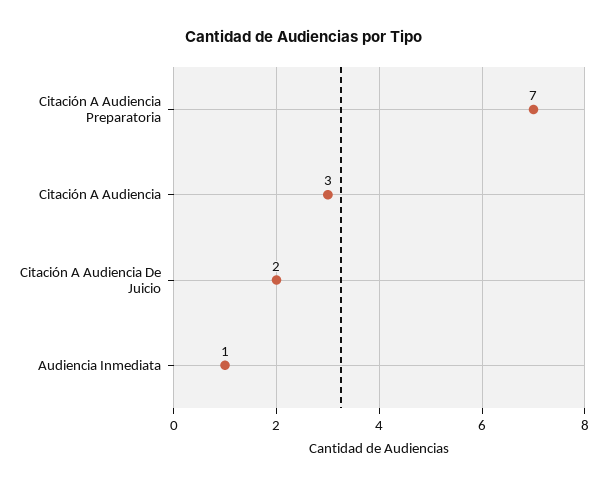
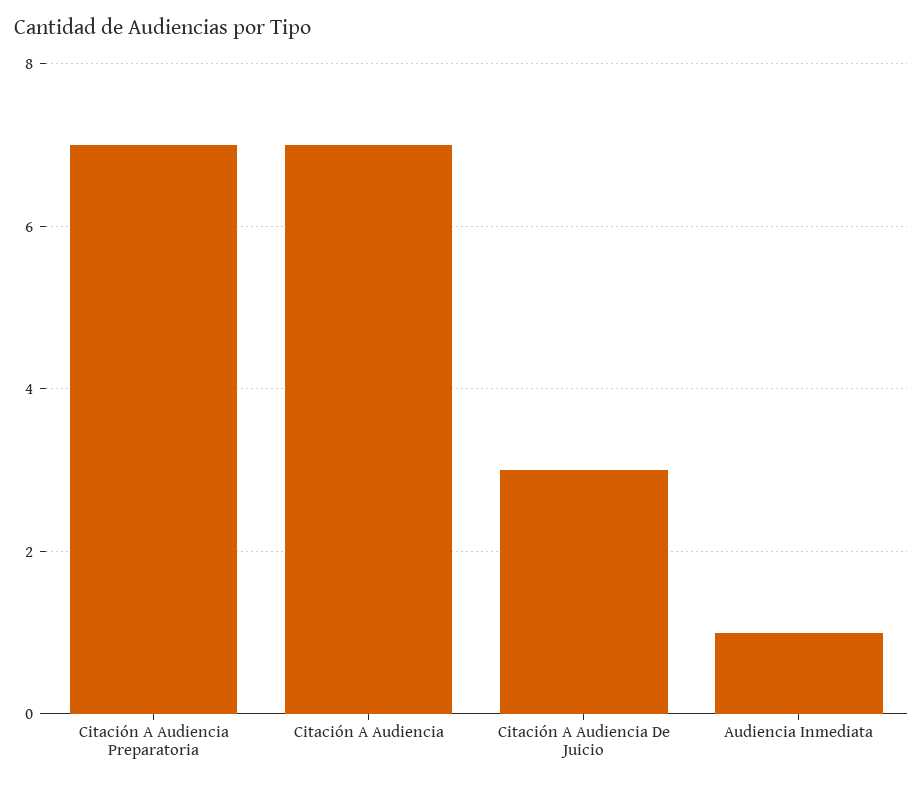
Citación A Audiencia: 3 -> 7
Citación A Audiencia De Juicio: 2 -> 3

